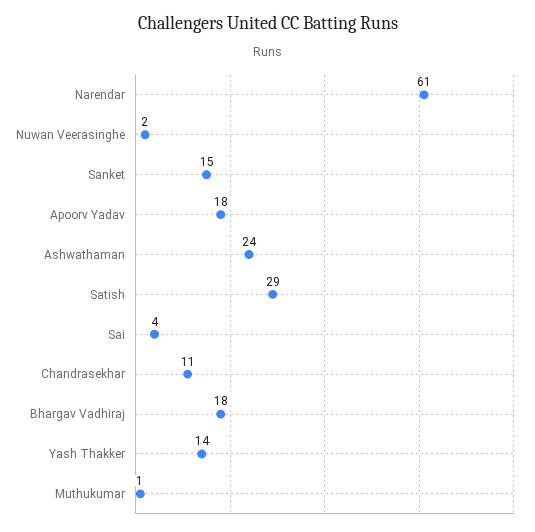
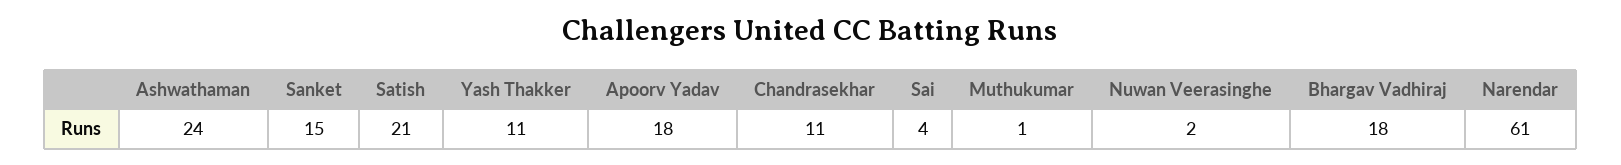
Satish: 29 -> 21
Yash Thakker: 14 -> 11

